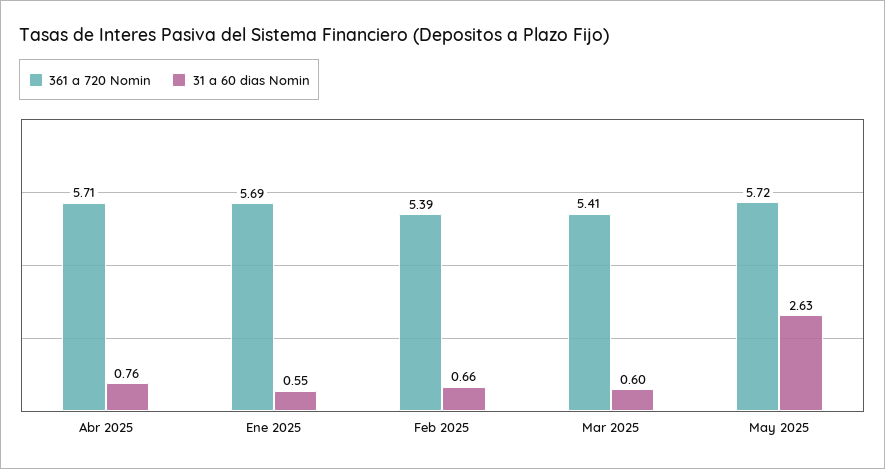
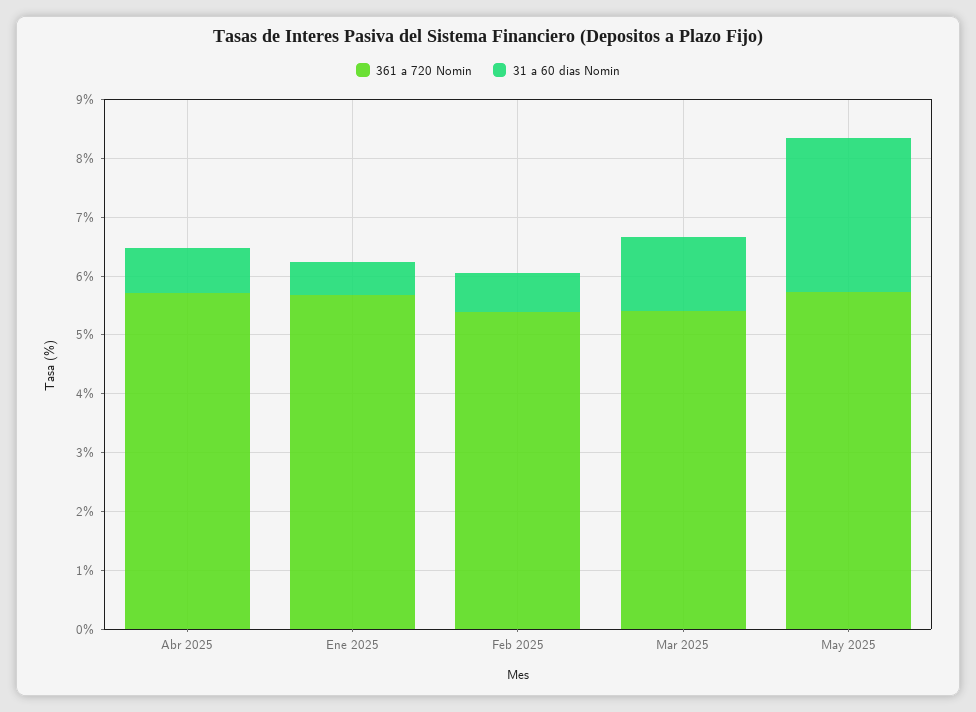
31 a 60 dias Nomin, Mar 2025: 0.6 -> 1.2

